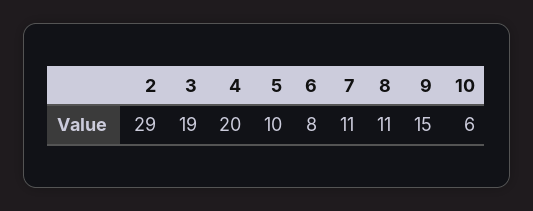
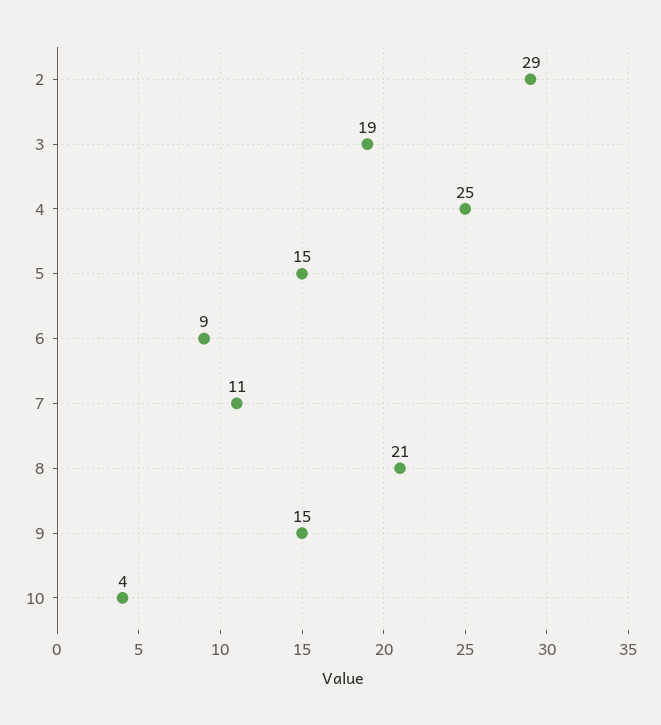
4: 20 -> 25
5: 10 -> 15
6: 8 -> 9
8: 11 -> 21
10: 6 -> 4

